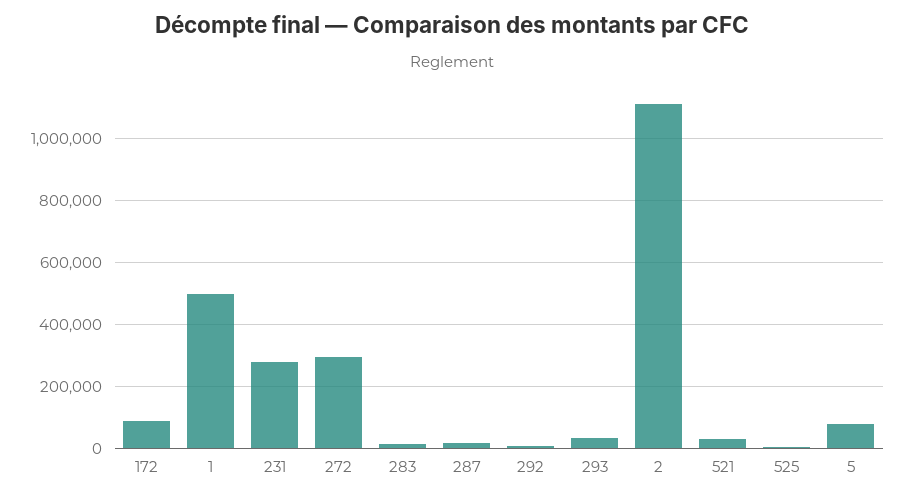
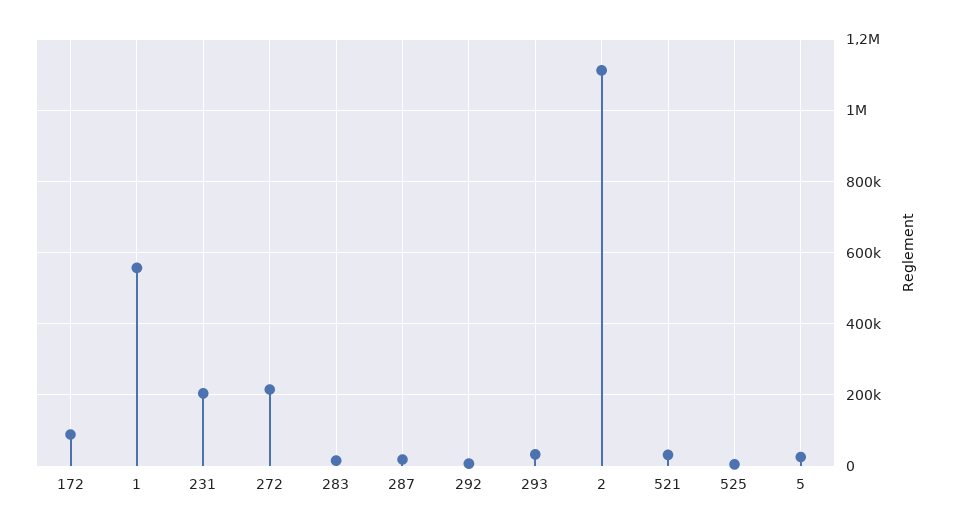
1: 500000 -> 560000
231: 280000 -> 200000
272: 300000 -> 220000
5: 80000 -> 20000

